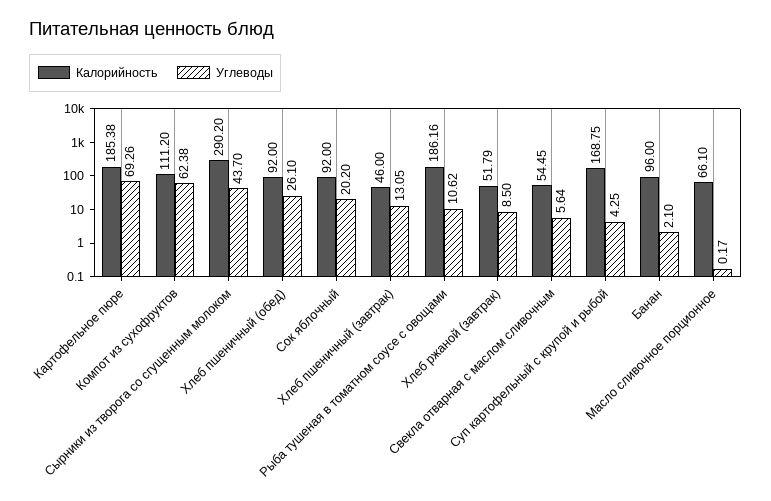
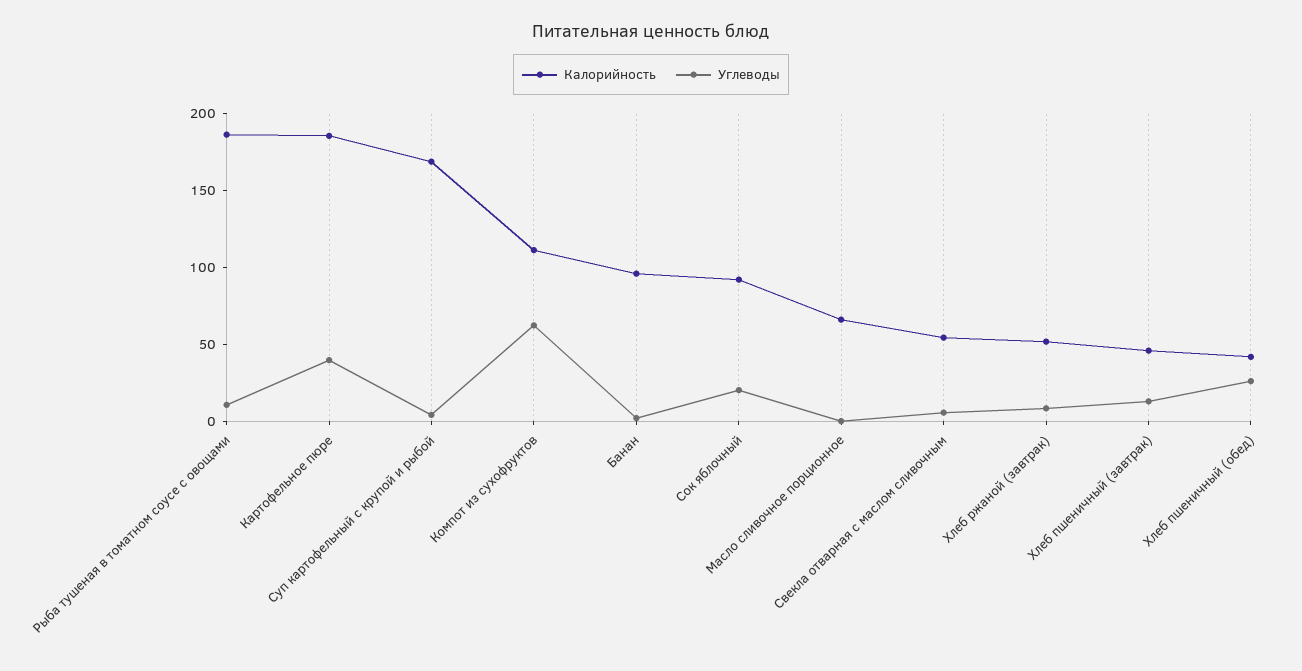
Углеводы, Картофельное пюре: 69.26 -> 40
Калорийность, Сырники из творога со сгущенным молоком: 290.2 -> none
Углеводы, Сырники из творога со сгущенным молоком: 43.7 -> none
Калорийность, Хлеб пшеничный (обед): 92 -> 40

